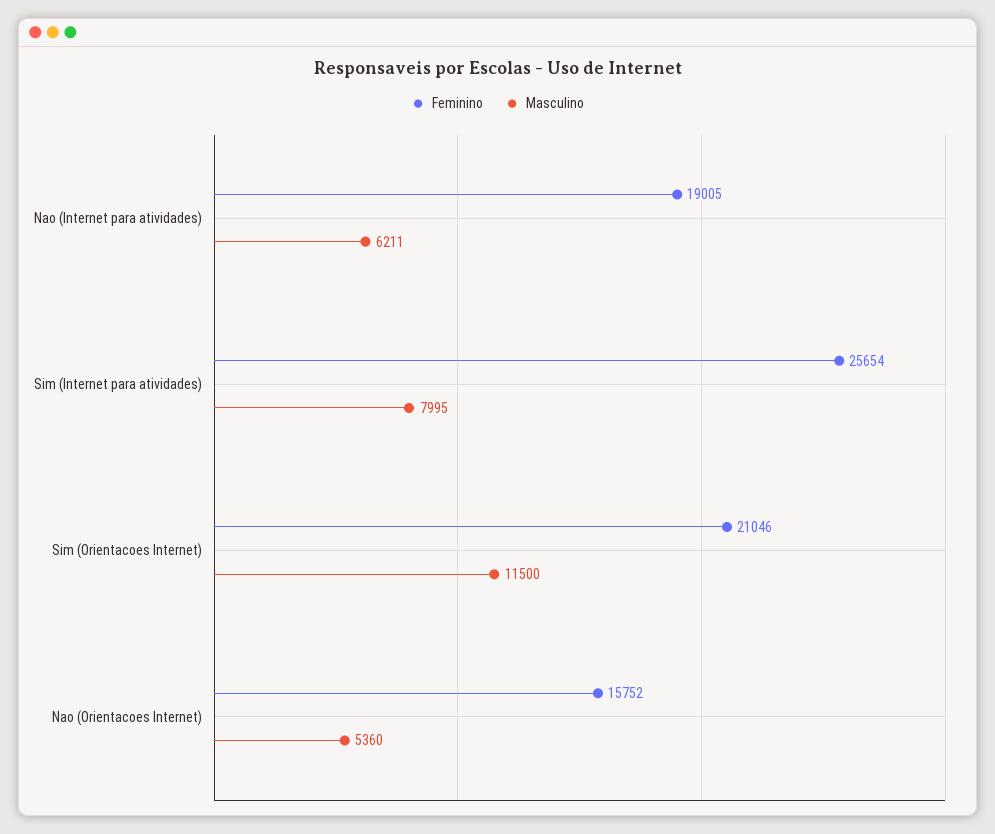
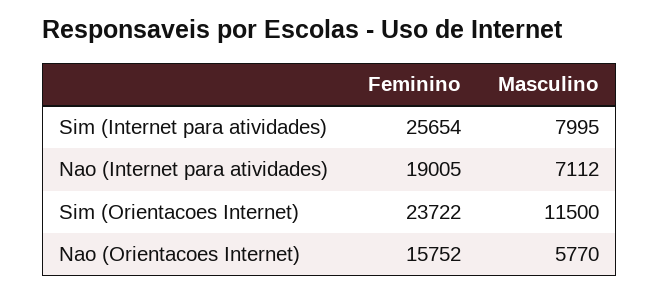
Masculino, Nao (Internet para atividades): 6211 -> 7112
Feminino, Sim (Orientacoes Internet): 21046 -> 23722
Masculino, Nao (Orientacoes Internet): 5360 -> 5770

